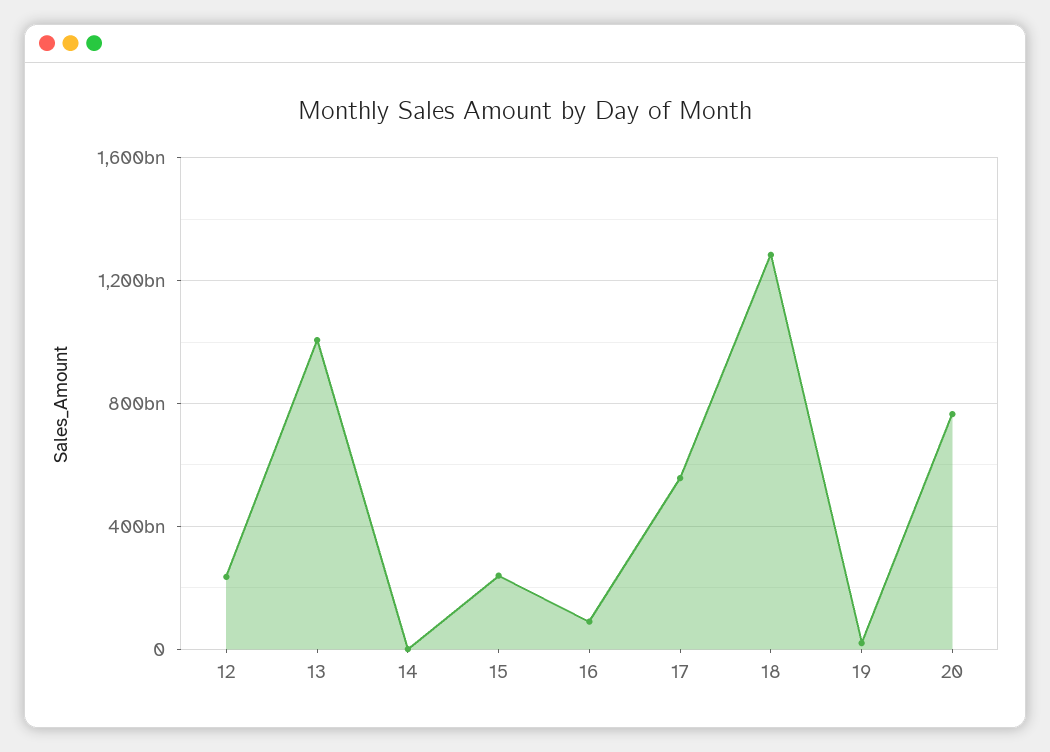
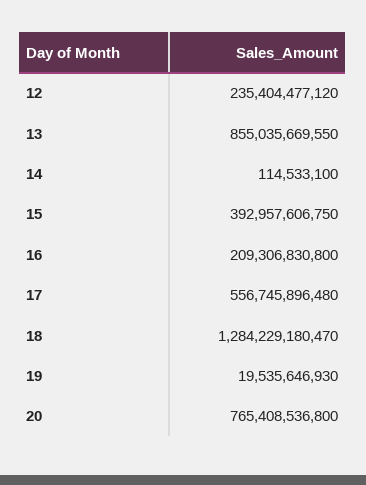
13: 1000000000000 -> 855035669550
15: 250000000000 -> 392957606750
16: 100000000000 -> 209306830800

